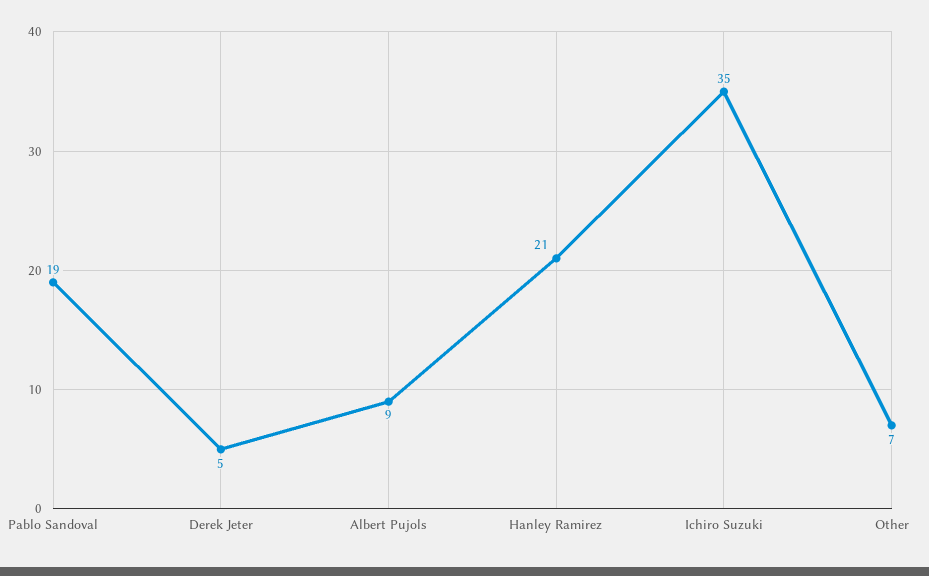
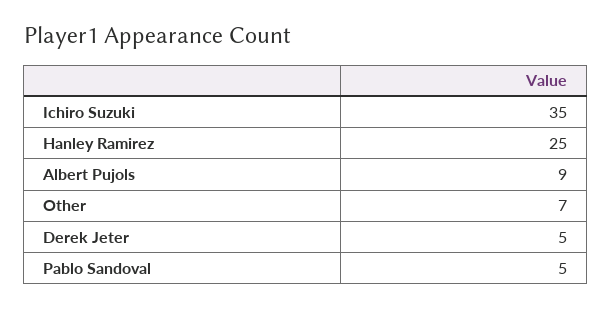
Pablo Sandoval: 19 -> 5
Hanley Ramirez: 21 -> 25

